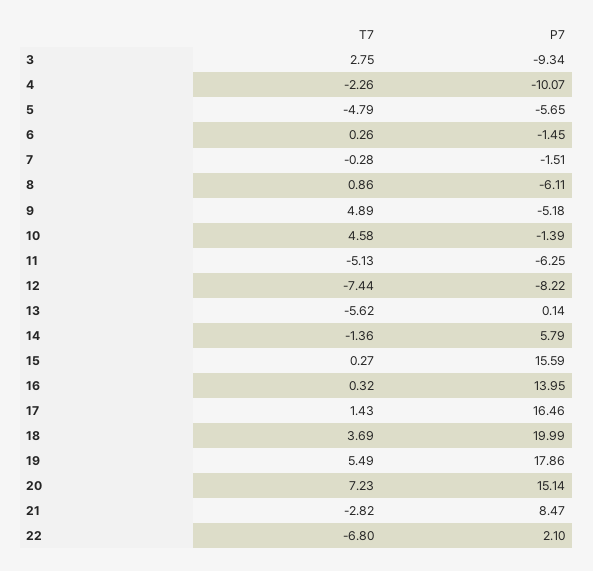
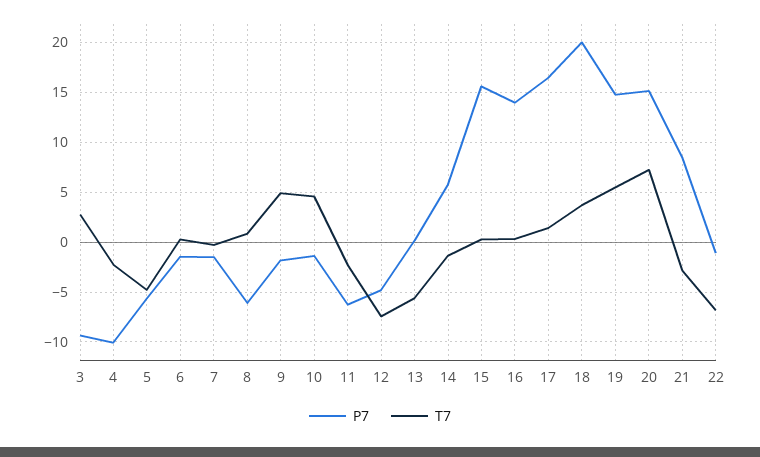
P7, 9: -5.18 -> -2
T7, 11: -5.13 -> -2
P7, 12: -8.22 -> -5
P7, 19: 17.86 -> 15
P7, 22: 2.1 -> -1

